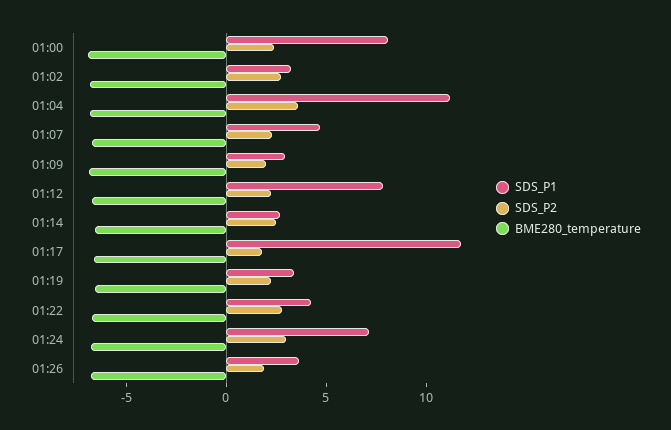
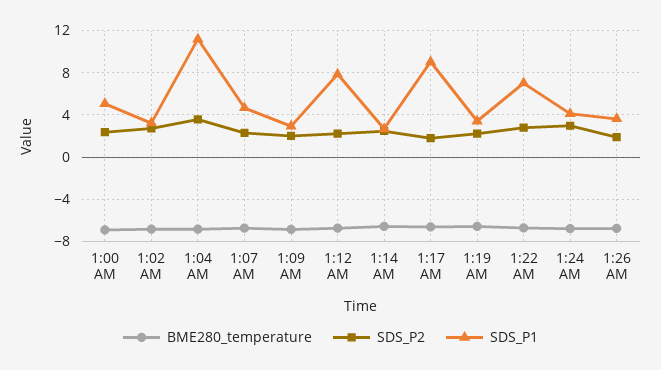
SDS_P1, 01:00: 8 -> 5
SDS_P1, 01:17: 12 -> 9
SDS_P1, 01:22: 4 -> 7
SDS_P1, 01:24: 7 -> 4

